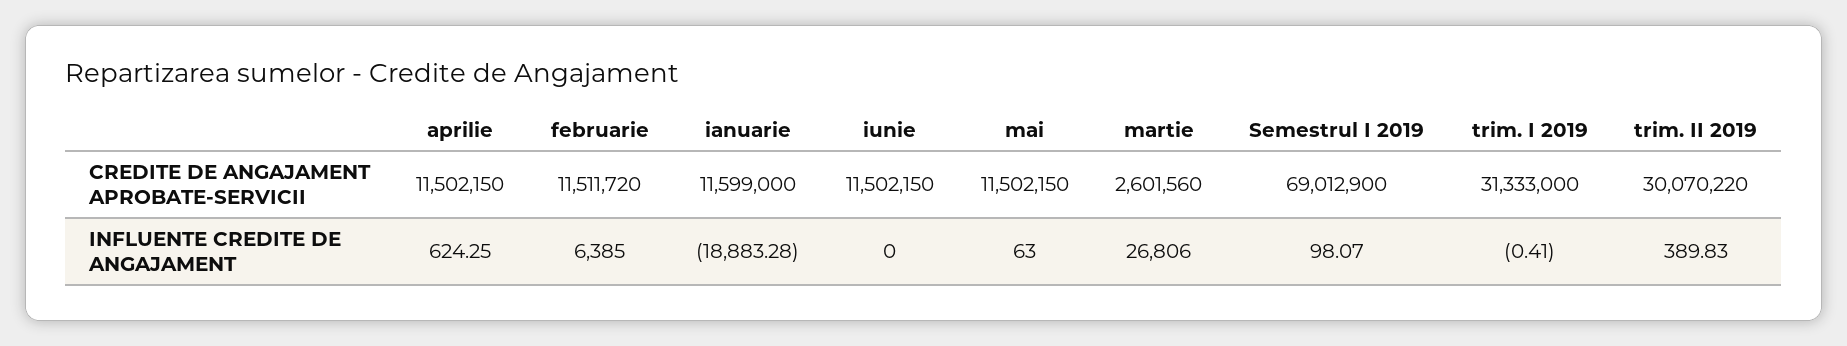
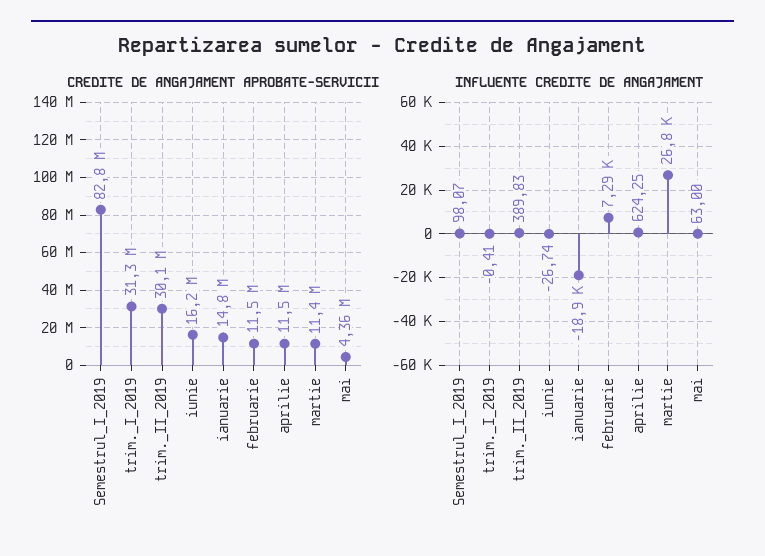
CREDITE DE ANGAJAMENT APROBATE-SERVICII, ianuarie: 11599000 -> 14800000
CREDITE DE ANGAJAMENT APROBATE-SERVICII, iunie: 11502150 -> 16200000
CREDITE DE ANGAJAMENT APROBATE-SERVICII, mai: 11502150 -> 4360000
CREDITE DE ANGAJAMENT APROBATE-SERVICII, martie: 2601560 -> 11400000
CREDITE DE ANGAJAMENT APROBATE-SERVICII, Semestrul I 2019: 69012900 -> 82800000
INFLUENTE CREDITE DE ANGAJAMENT, februarie: 6385 -> 7290
INFLUENTE CREDITE DE ANGAJAMENT, iunie: 0 -> -26.74

